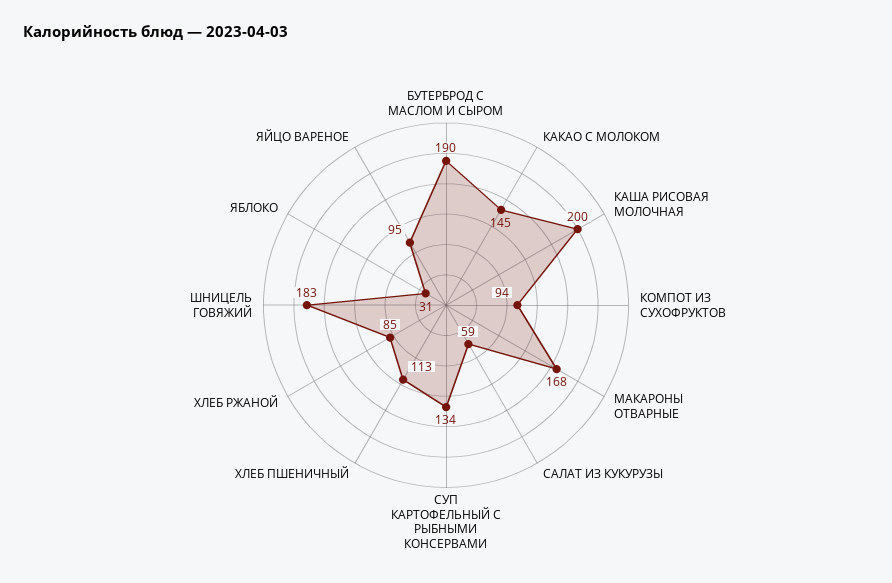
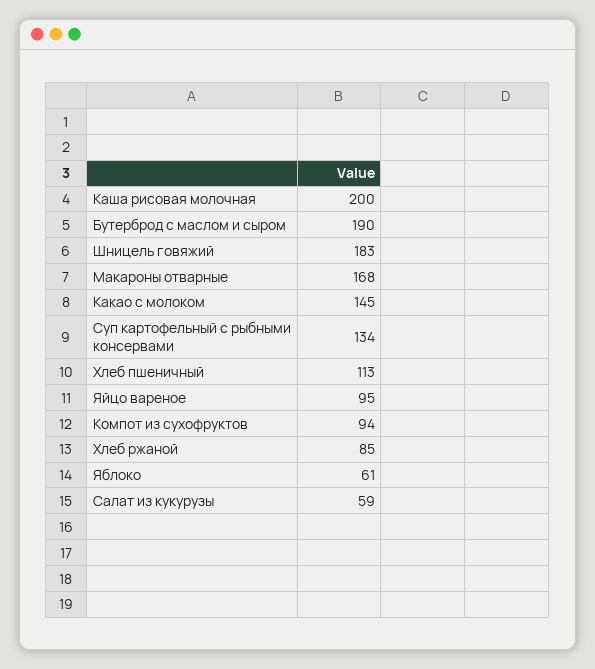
ЯБЛОКО: 31 -> 61

